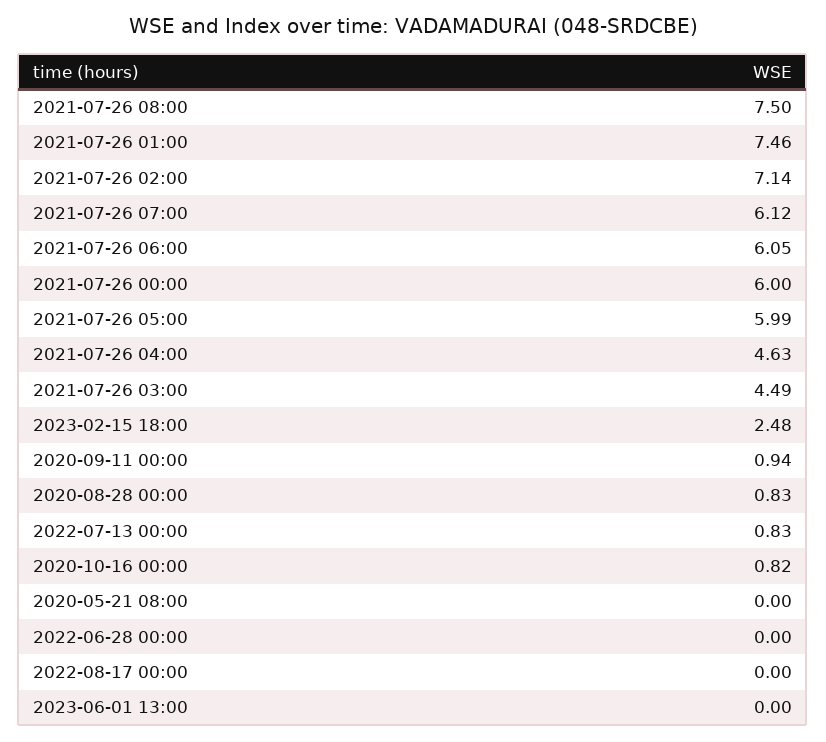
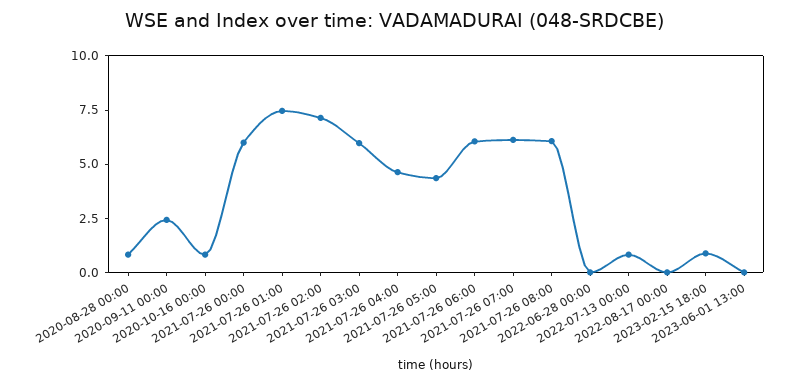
2021-07-26 08:00: 7.5 -> 6
2021-07-26 05:00: 5.99 -> 4.5
2021-07-26 03:00: 4.49 -> 6
2023-02-15 18:00: 2.48 -> 1
2020-09-11 00:00: 0.94 -> 2.5
2020-05-21 08:00: 0 -> none

